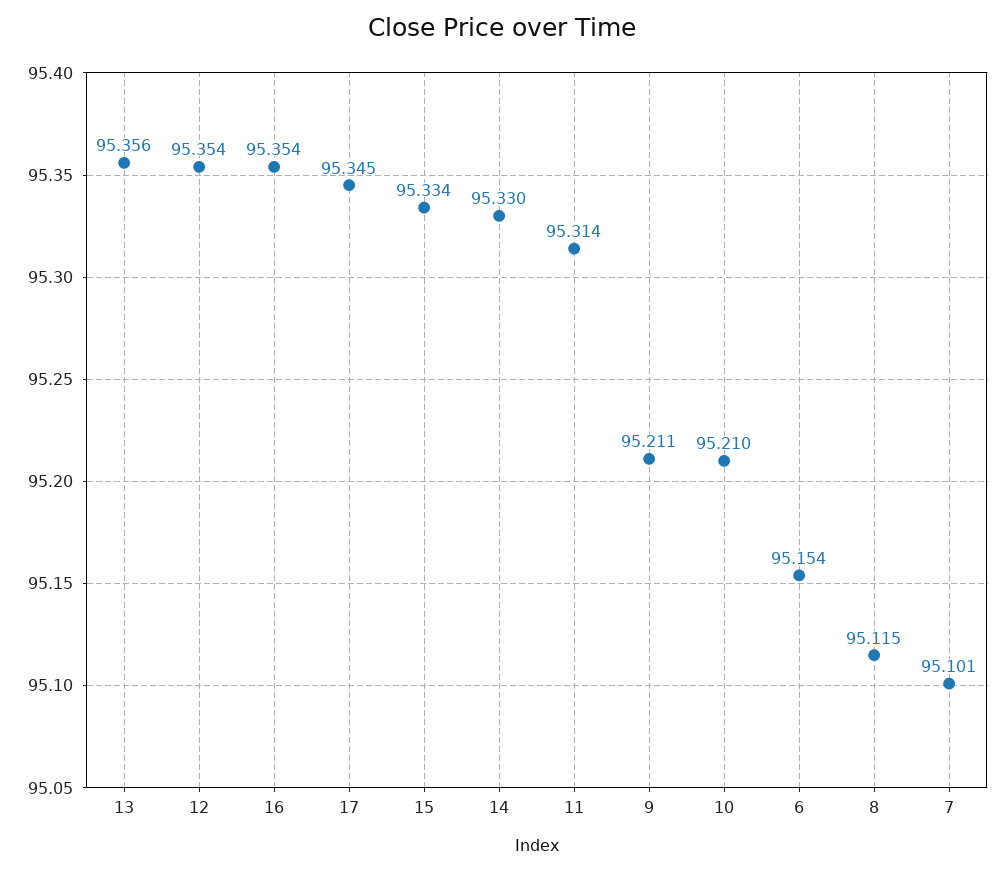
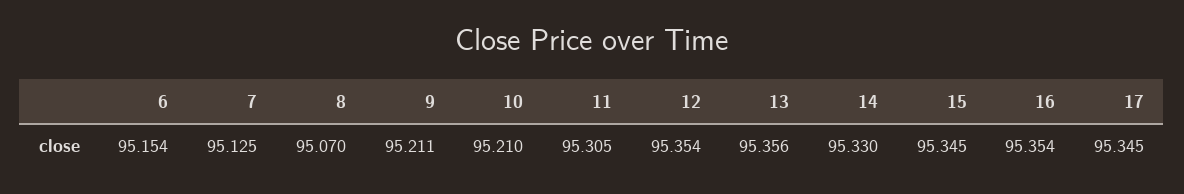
15: 95.334 -> 95.345
11: 95.314 -> 95.305
8: 95.115 -> 95.07
7: 95.101 -> 95.125

